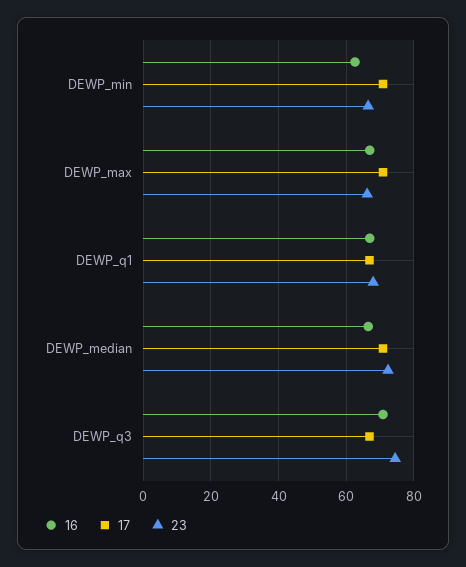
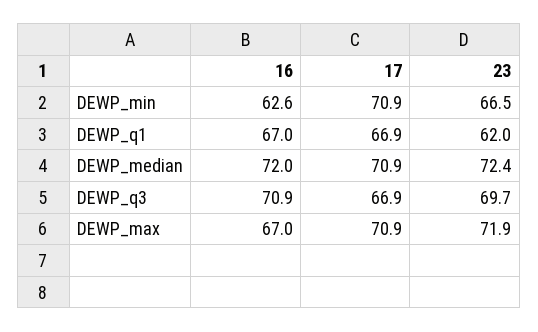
23, DEWP_max: 66 -> 71.9
23, DEWP_q1: 68 -> 62
16, DEWP_median: 66 -> 72
23, DEWP_q3: 74 -> 69.7

